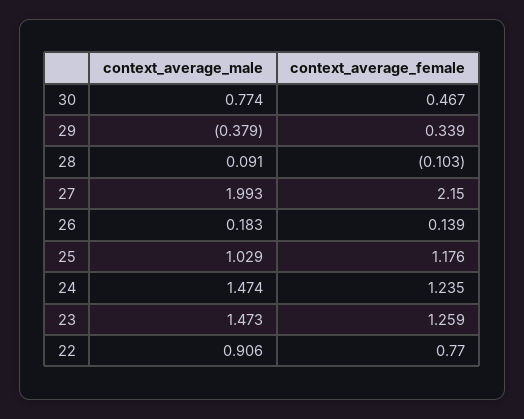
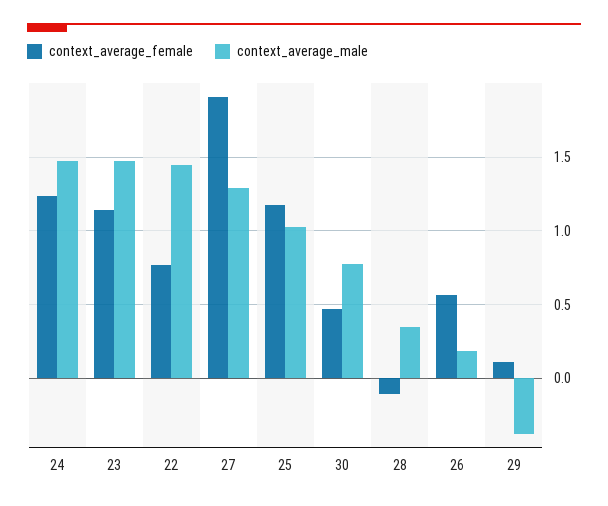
context_average_female, 29: 0.339 -> 0.1
context_average_male, 28: 0.091 -> 0.35
context_average_male, 27: 1.993 -> 1.3
context_average_female, 27: 2.15 -> 1.9
context_average_female, 26: 0.139 -> 0.55
context_average_female, 23: 1.259 -> 1.15
context_average_male, 22: 0.906 -> 1.45

